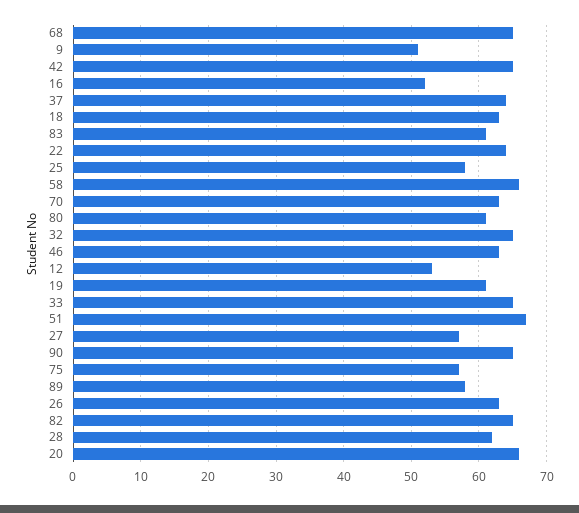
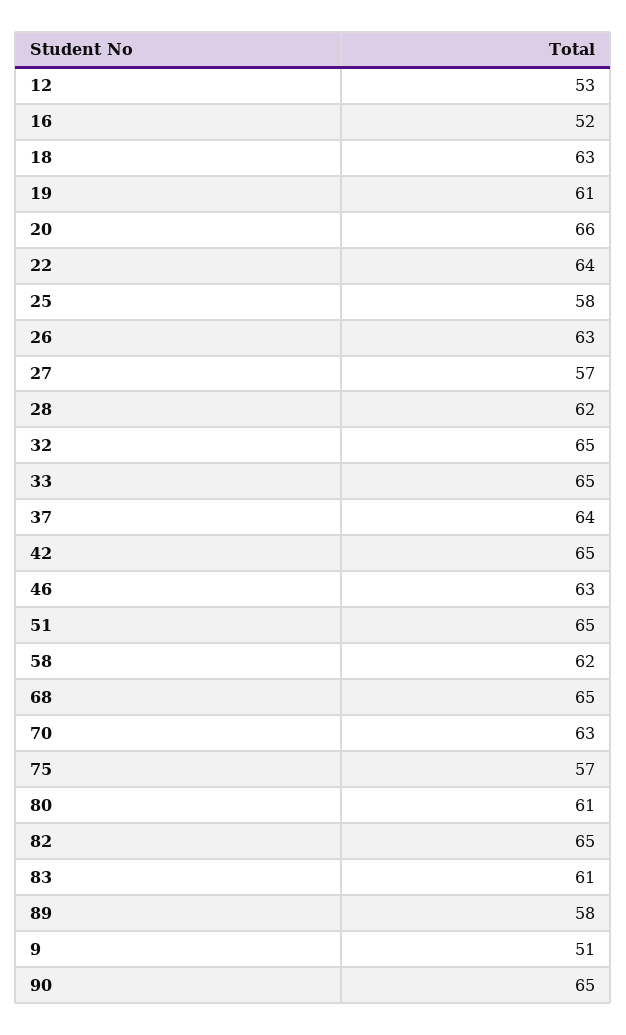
58: 66 -> 62
51: 67 -> 65

